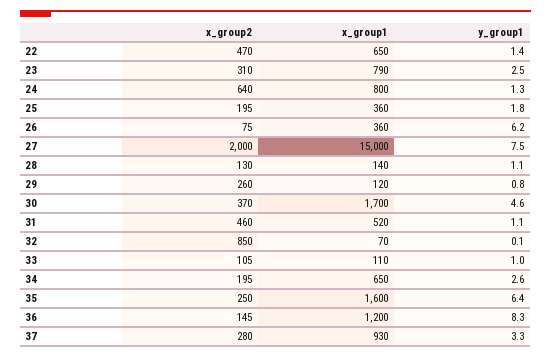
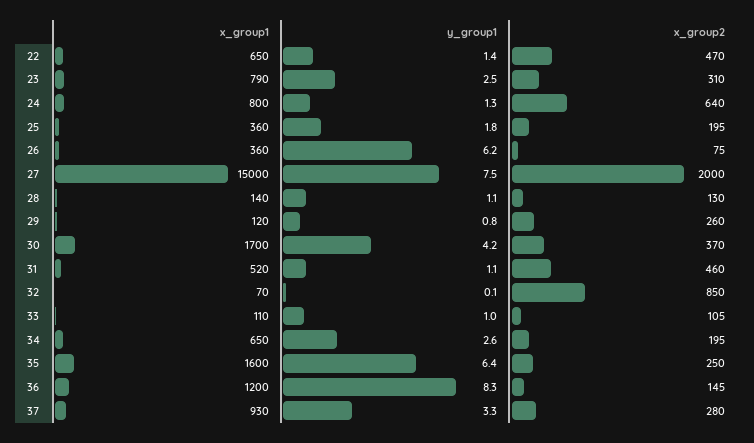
y_group1, 30: 4.6 -> 4.2

